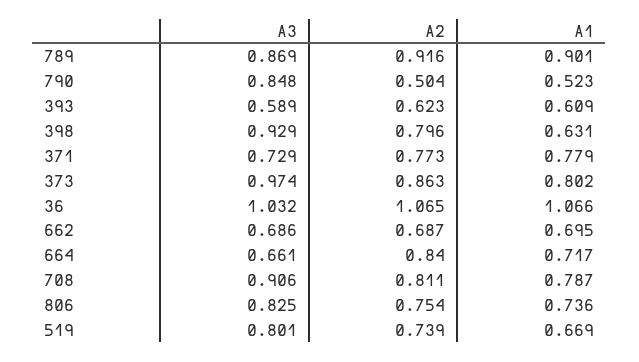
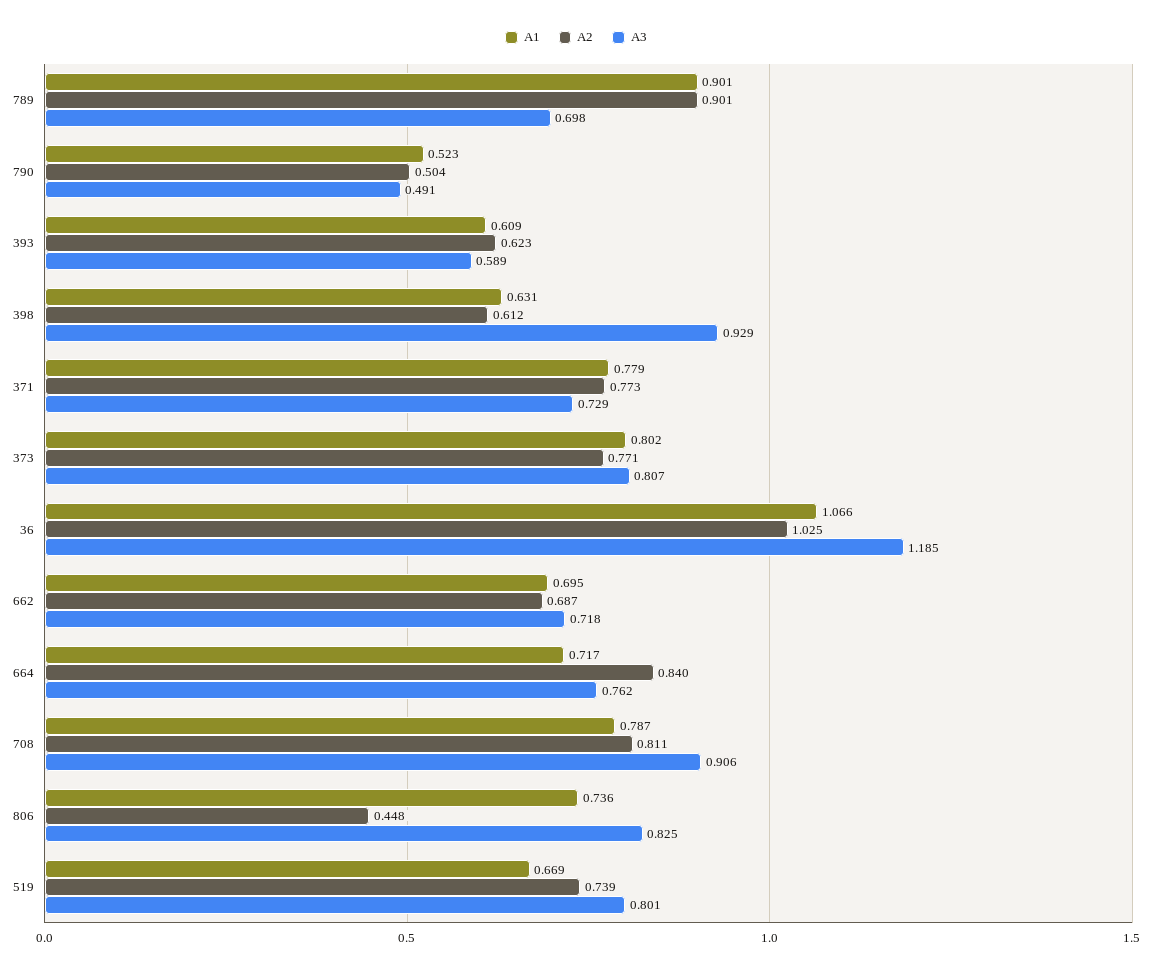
A3, 789: 0.869 -> 0.698
A2, 789: 0.916 -> 0.901
A3, 790: 0.848 -> 0.491
A2, 398: 0.796 -> 0.612
A3, 373: 0.974 -> 0.807
A2, 373: 0.863 -> 0.771
A3, 36: 1.032 -> 1.185
A2, 36: 1.065 -> 1.025
A3, 662: 0.686 -> 0.718
A3, 664: 0.661 -> 0.762
A2, 806: 0.754 -> 0.448

